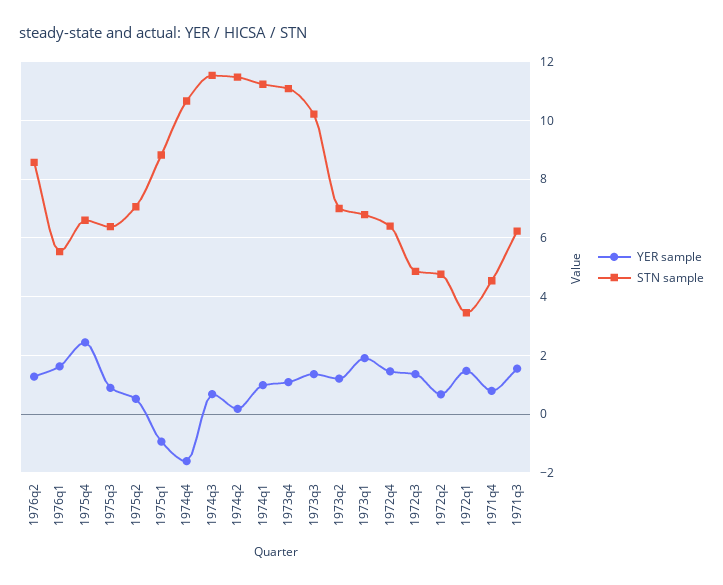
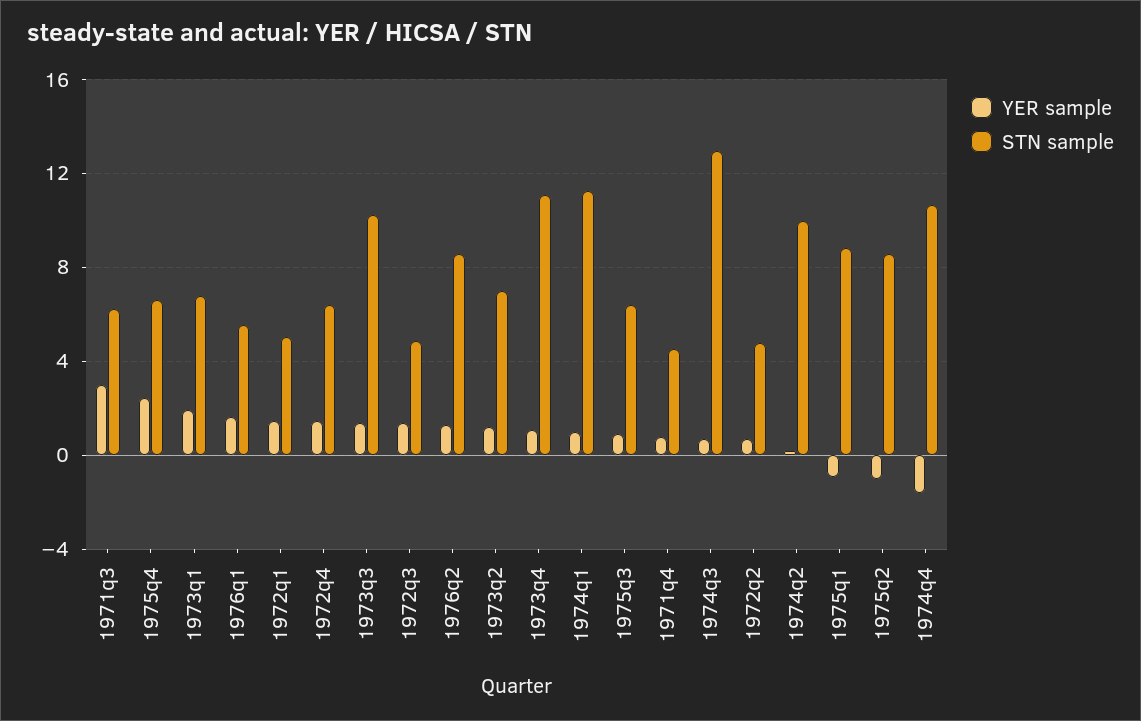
YER sample, 1975q2: 0.5 -> -1
STN sample, 1975q2: 7 -> 8.5
STN sample, 1974q3: 11.5 -> 13
STN sample, 1974q2: 11.5 -> 10
STN sample, 1972q1: 3.5 -> 5
YER sample, 1971q3: 1.5 -> 3

